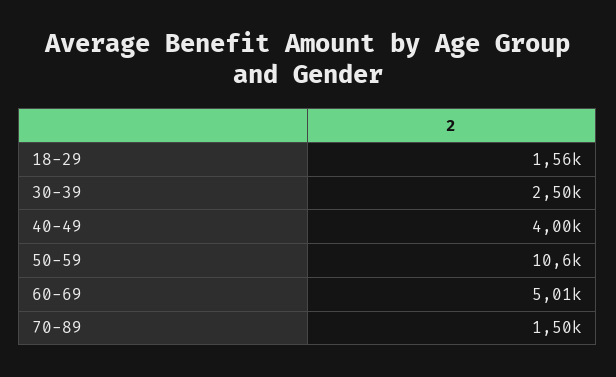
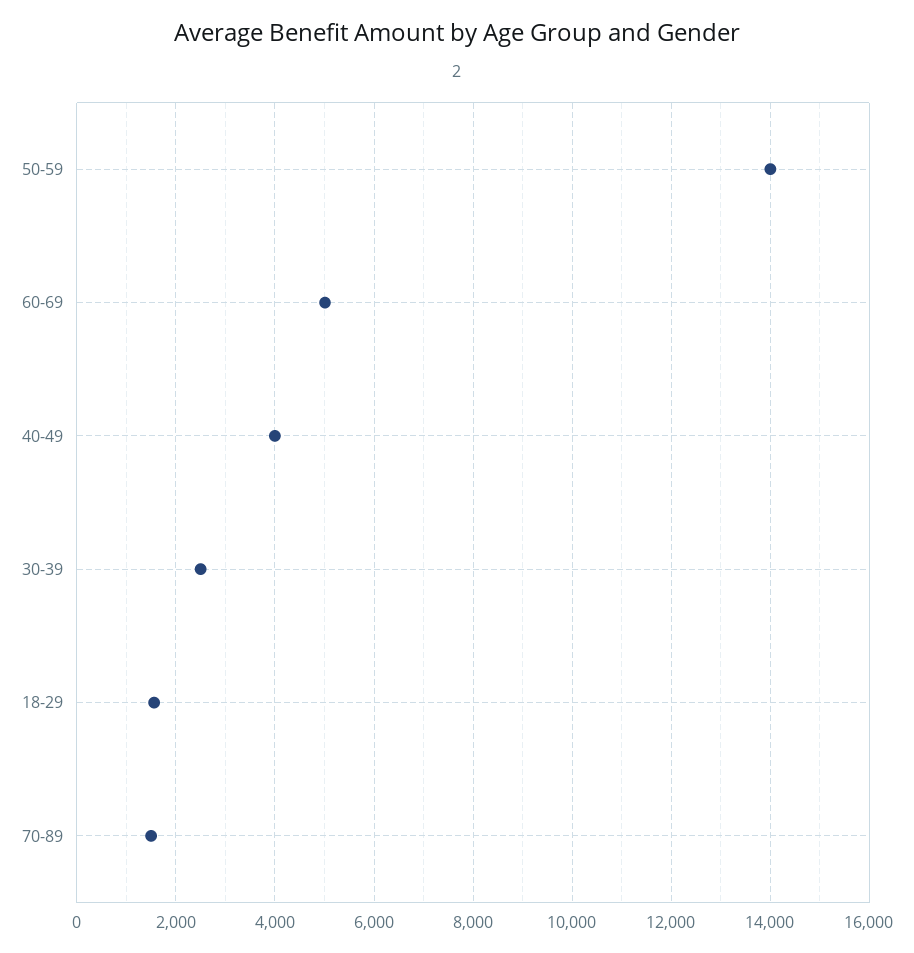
50-59: 10600 -> 14000

